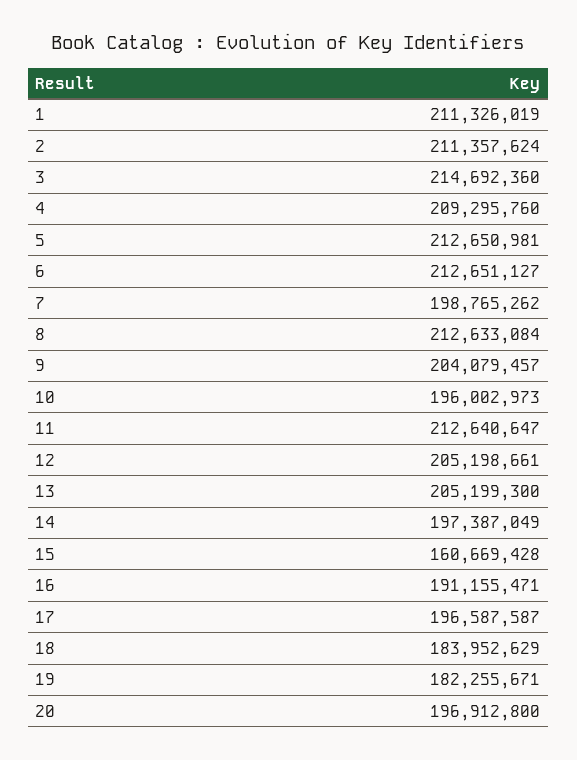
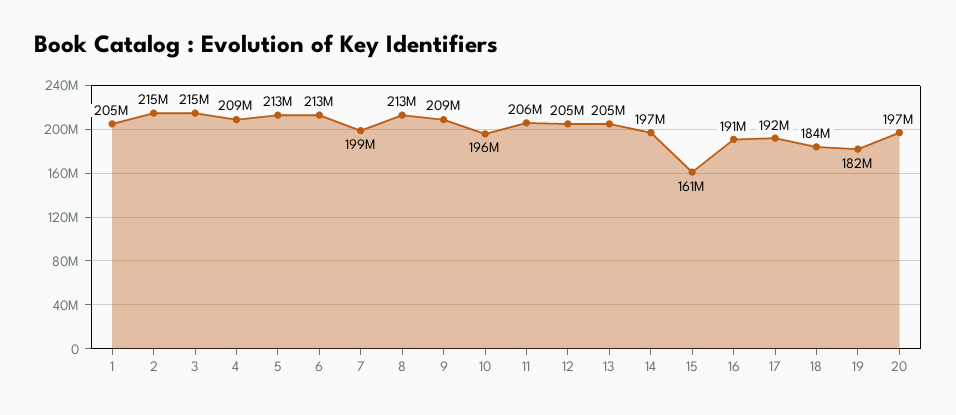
1: 211326019 -> 205000000
2: 211357624 -> 215000000
9: 204079457 -> 209000000
11: 212640647 -> 206000000
17: 196587587 -> 192000000

